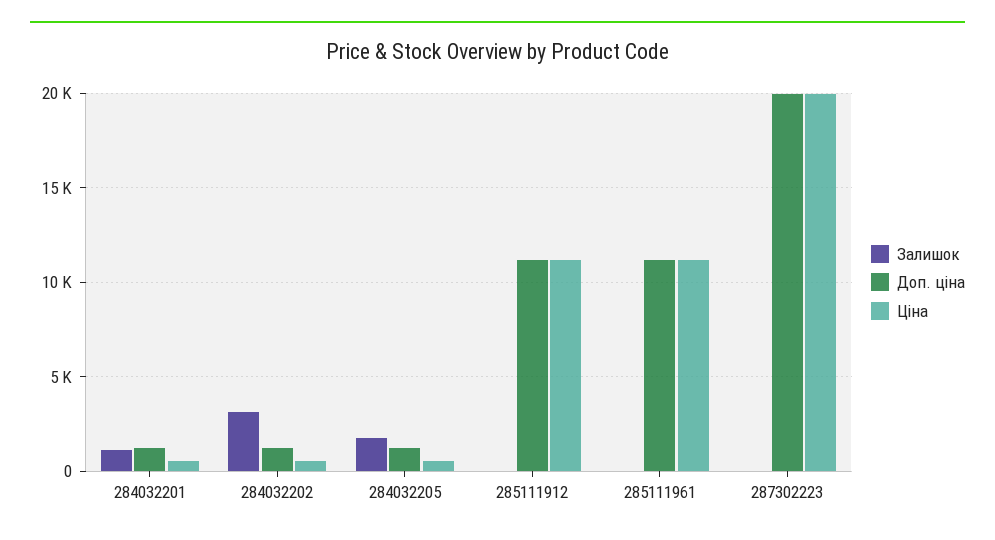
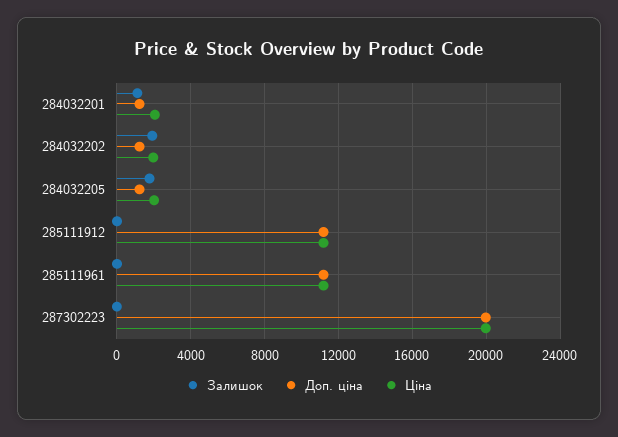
Ціна, 284032201: 500 -> 2000
Залишок, 284032202: 3000 -> 2000
Ціна, 284032202: 500 -> 2000
Ціна, 284032205: 500 -> 2000

